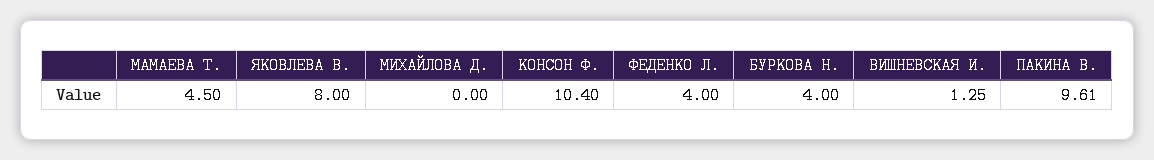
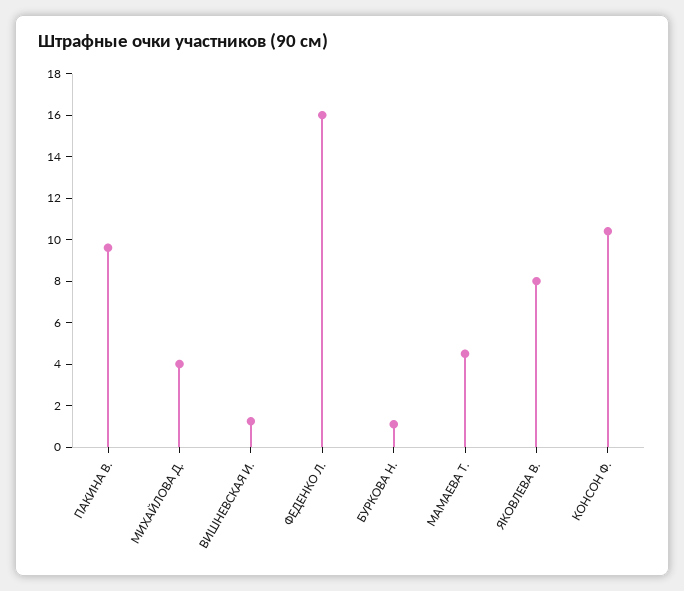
МИХАЙЛОВА Д.: 0 -> 4
ФЕДЕНКО Л.: 4 -> 16
БУРКОВА Н.: 4 -> 1

